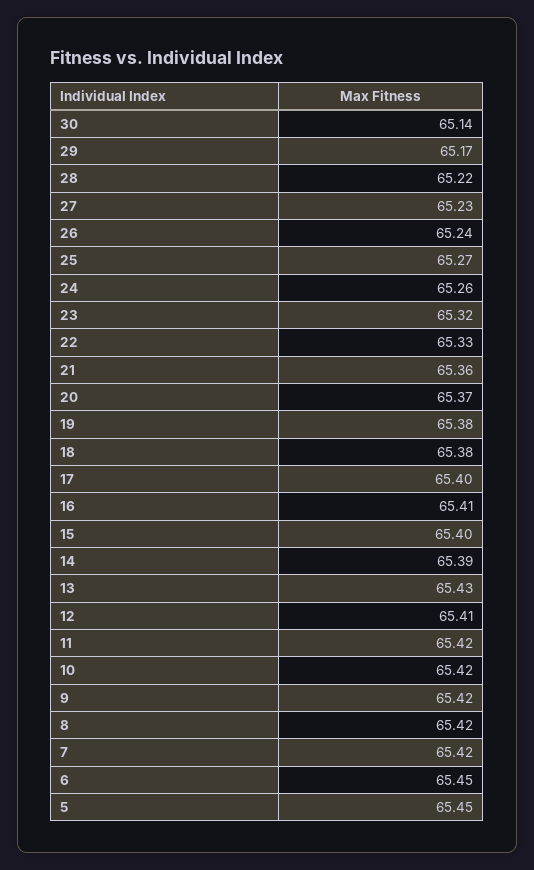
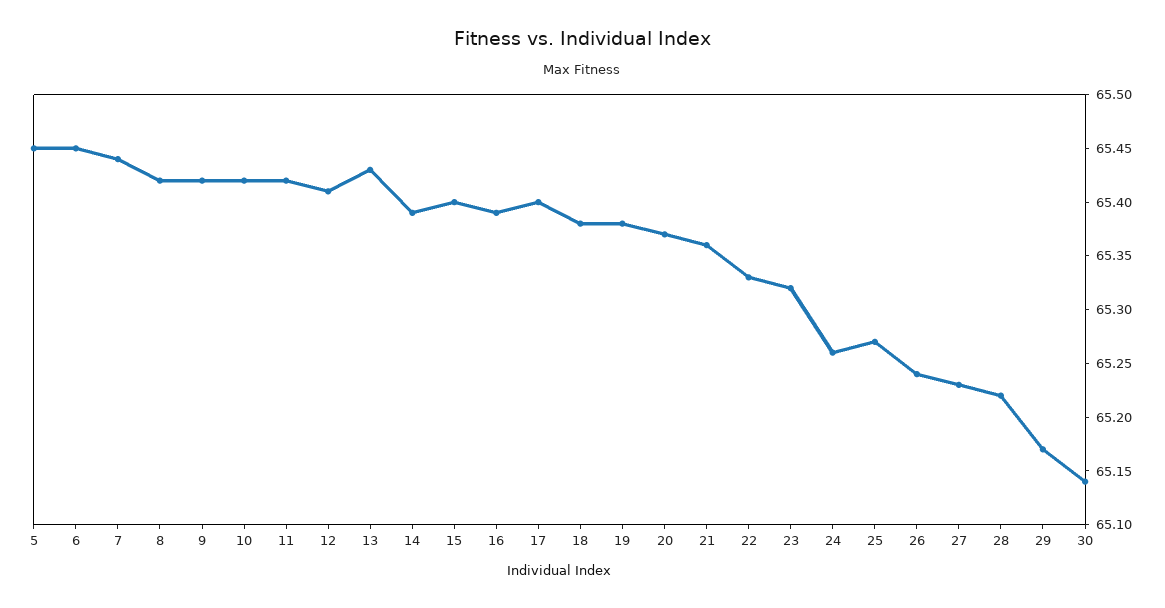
16: 65.41 -> 65.39
7: 65.42 -> 65.44

